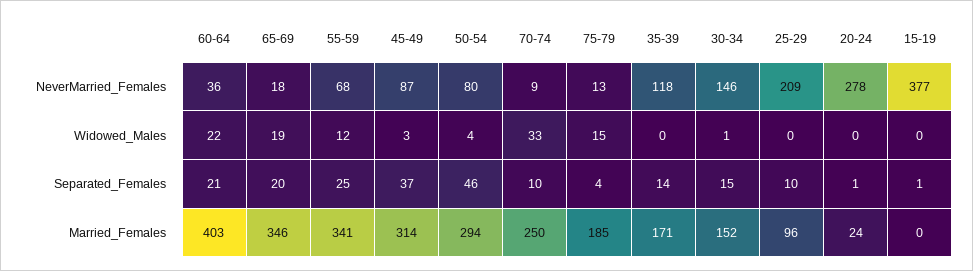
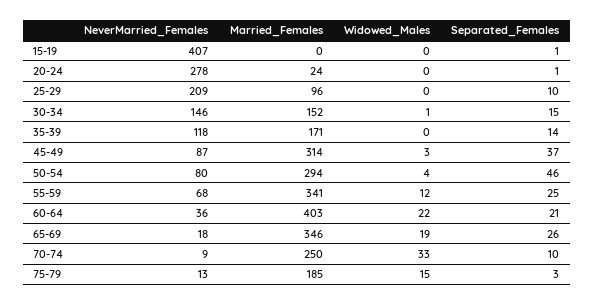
15-19, NeverMarried_Females: 377 -> 407
65-69, Separated_Females: 20 -> 26
75-79, Separated_Females: 4 -> 3

